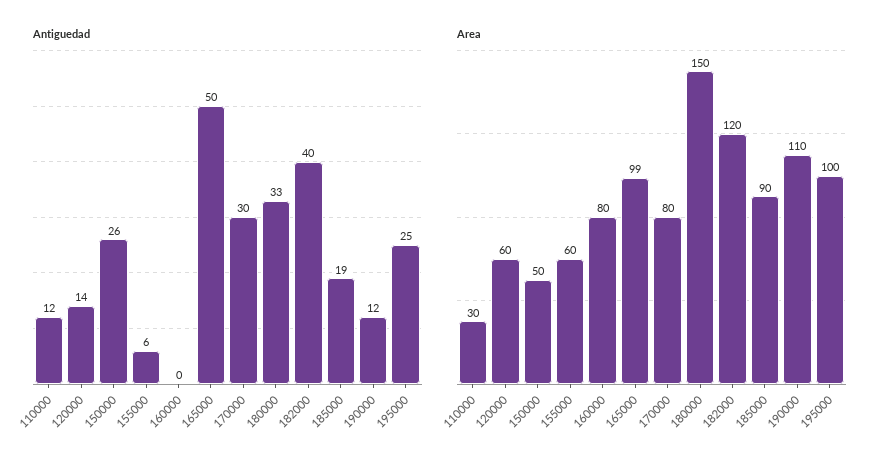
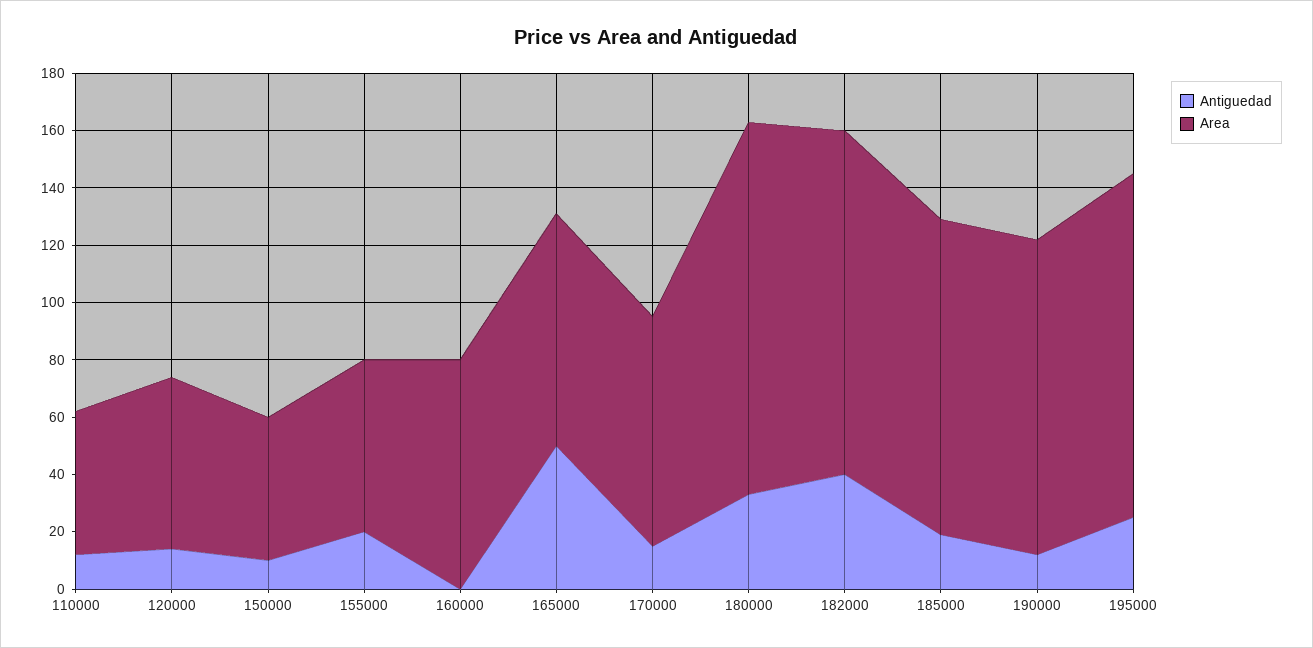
Antiguedad, 150000: 26 -> 10
Antiguedad, 155000: 6 -> 20
Antiguedad, 170000: 30 -> 15
Area, 110000: 30 -> 50
Area, 165000: 99 -> 80
Area, 180000: 150 -> 130
Area, 185000: 90 -> 110
Area, 195000: 100 -> 120

